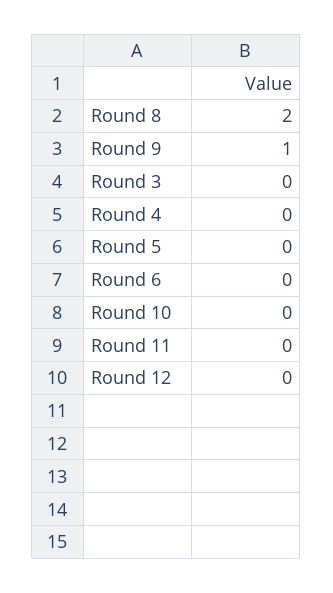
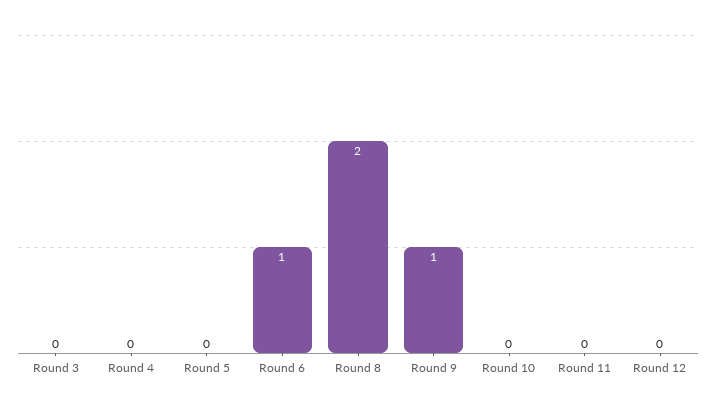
Round 6: 0 -> 1

